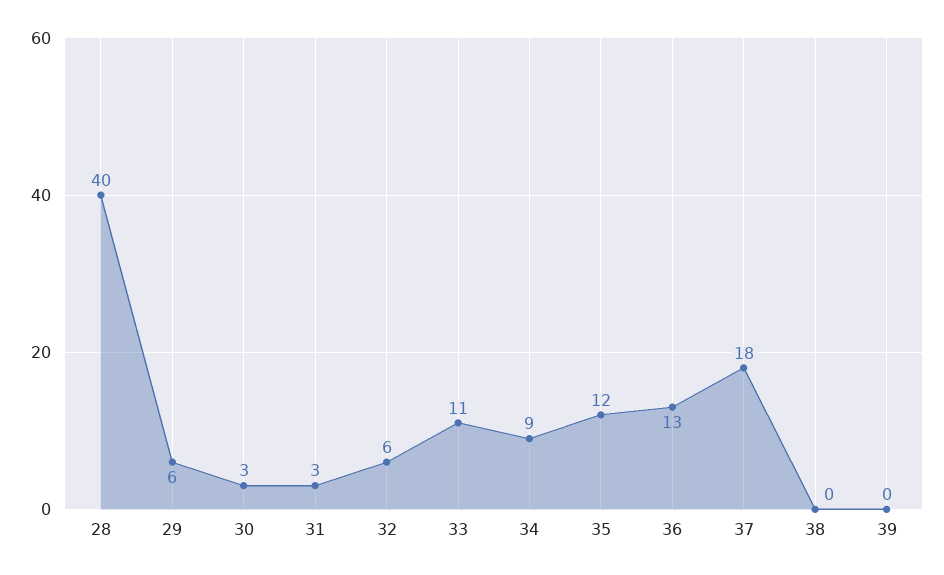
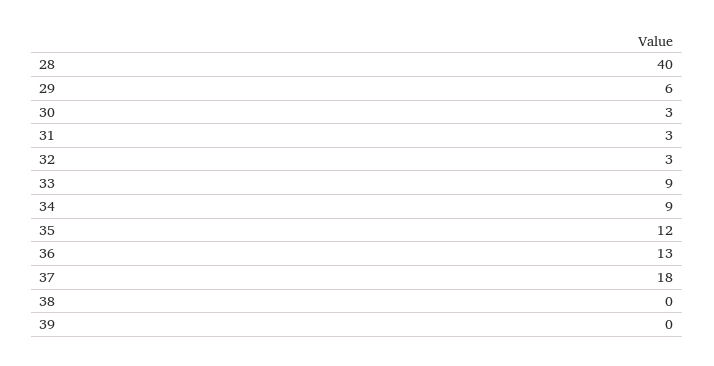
32: 6 -> 3
33: 11 -> 9

